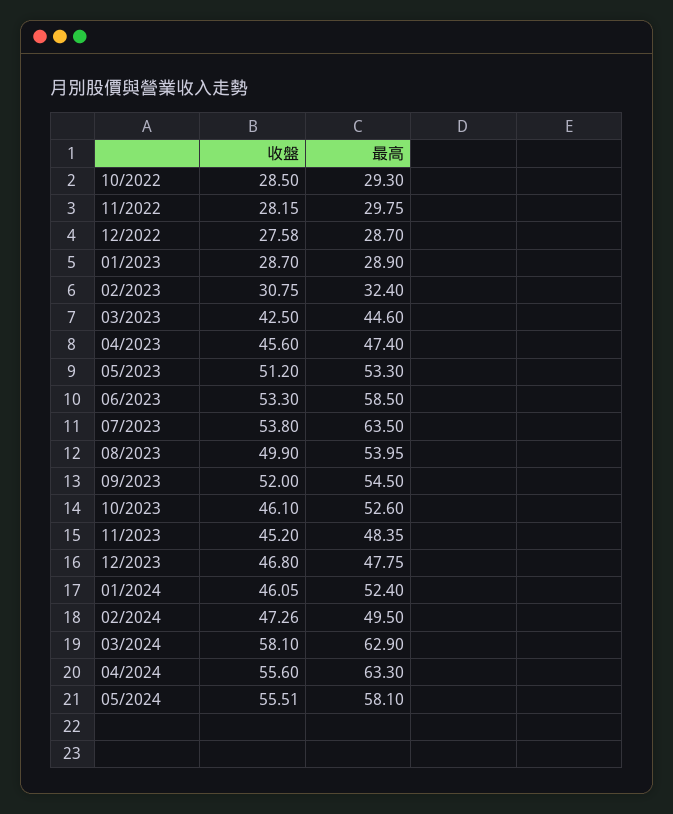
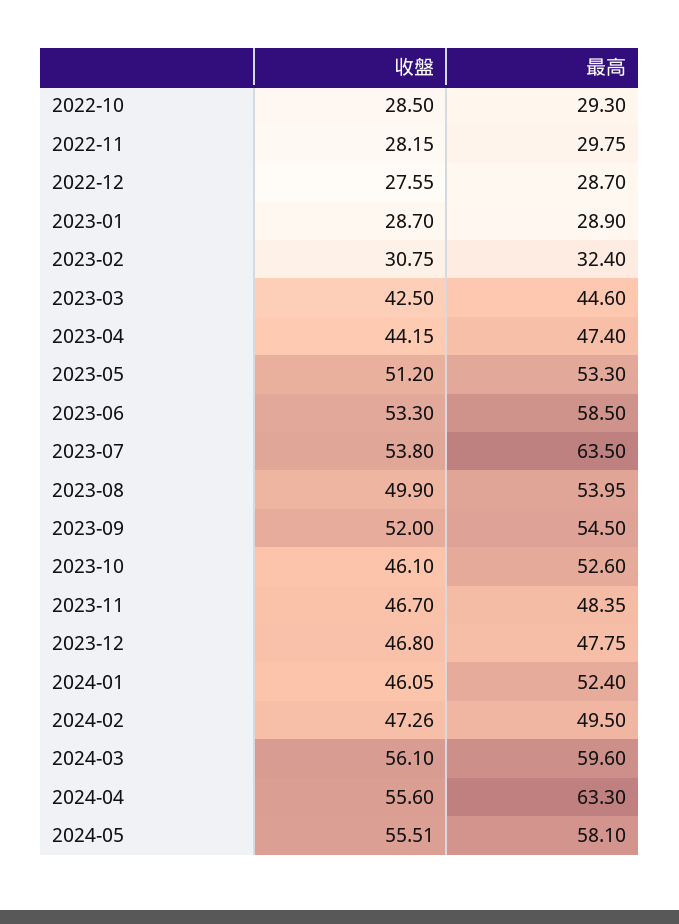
收盤, 12/2022: 27.58 -> 27.55
收盤, 04/2023: 45.6 -> 44.15
收盤, 11/2023: 45.2 -> 46.7
收盤, 03/2024: 58.1 -> 56.1
最高, 03/2024: 62.9 -> 59.6

